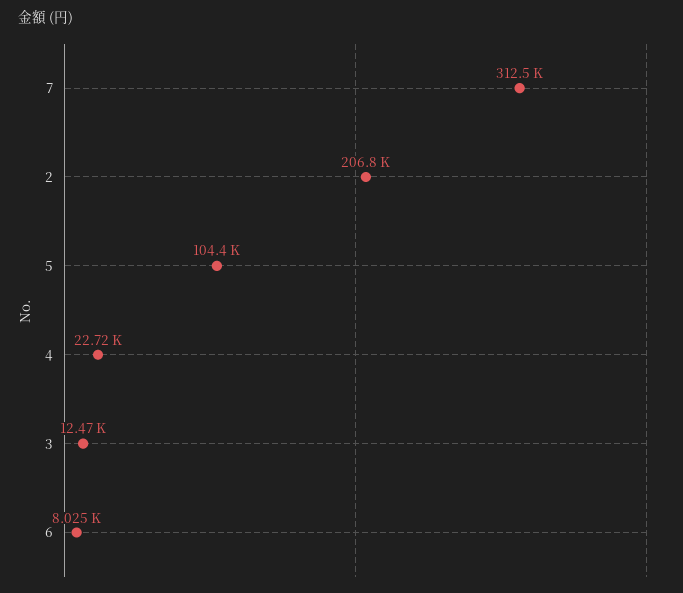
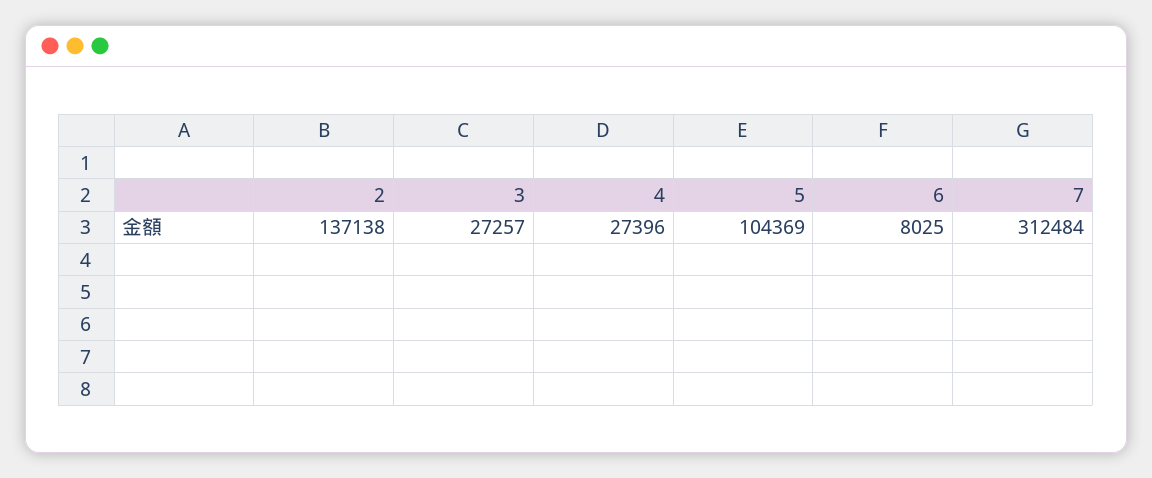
2: 206800 -> 137138
4: 22720 -> 27396
3: 12470 -> 27257

